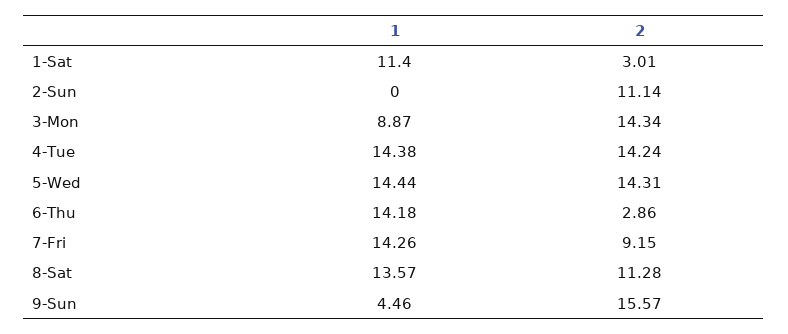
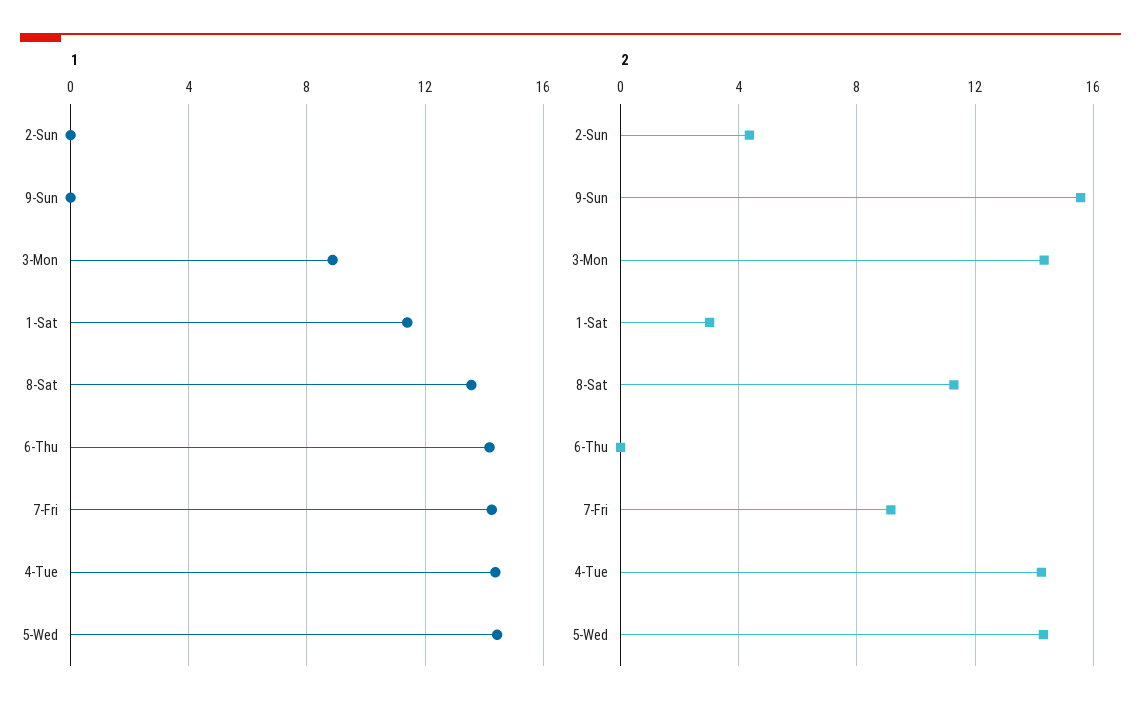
2, 2-Sun: 11.14 -> 4.5
2, 6-Thu: 2.86 -> 0
1, 9-Sun: 4.46 -> 0

